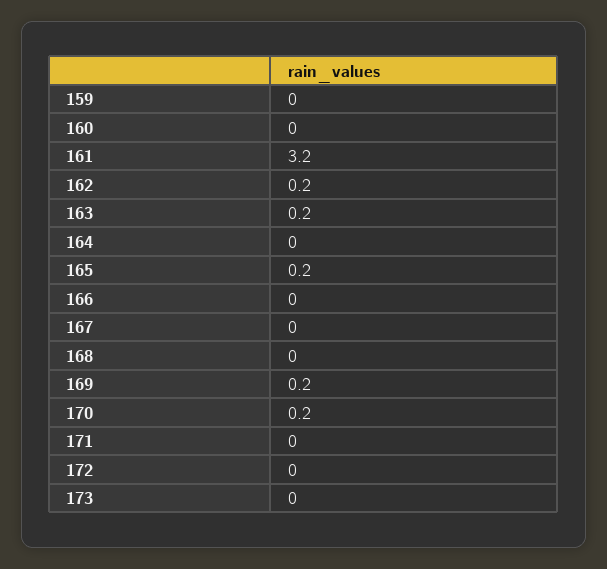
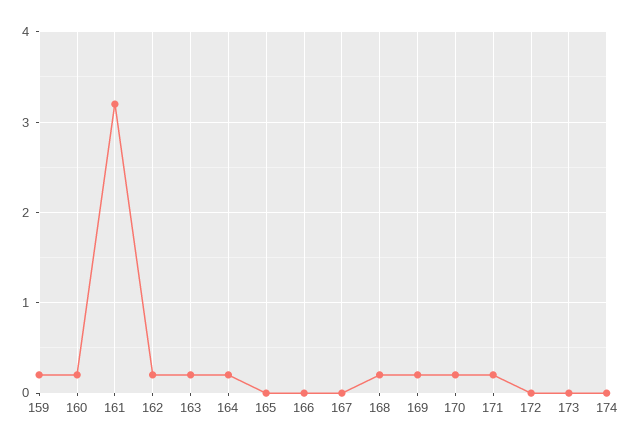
159: 0 -> 0.2
160: 0 -> 0.2
164: 0 -> 0.2
165: 0.2 -> 0
168: 0 -> 0.2
171: 0 -> 0.2
174: none -> 0

